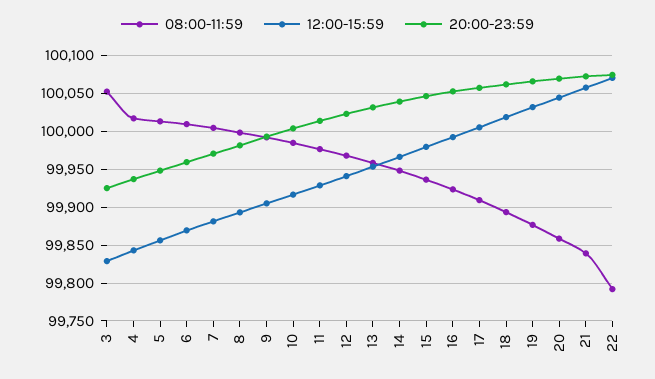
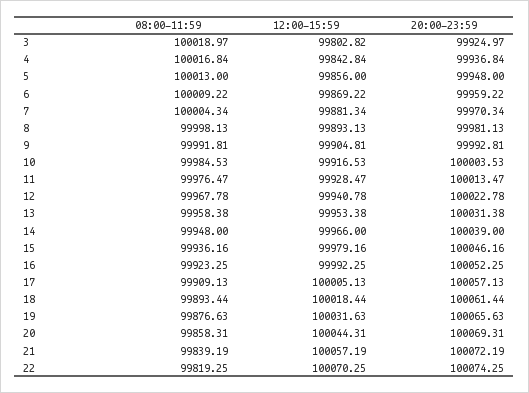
08:00-11:59, 3: 100050 -> 100018.97
12:00-15:59, 3: 99830 -> 99802.82
08:00-11:59, 22: 99790 -> 99819.25

